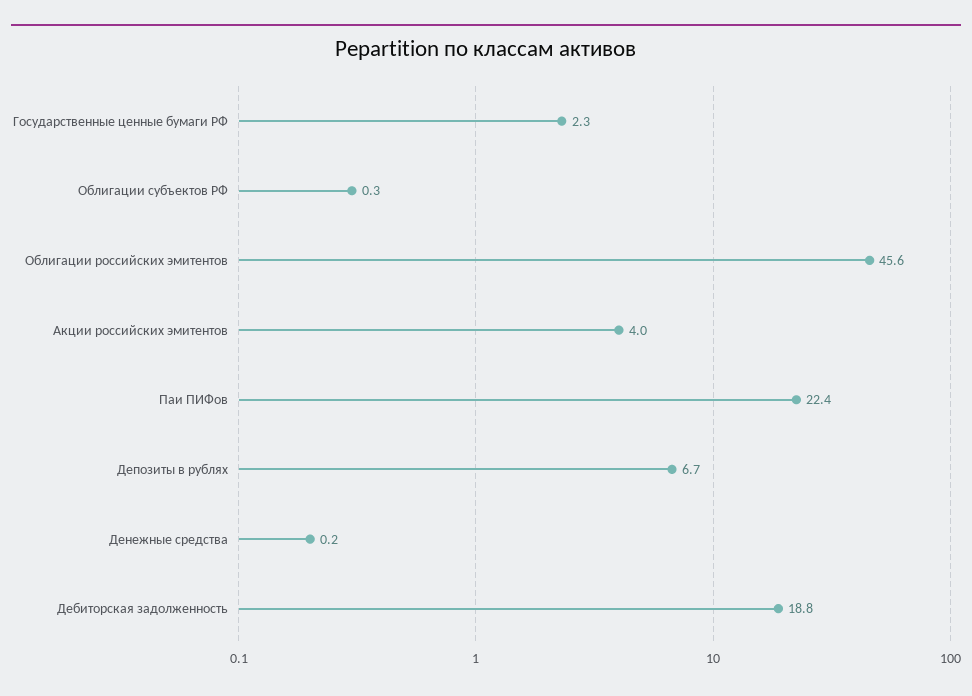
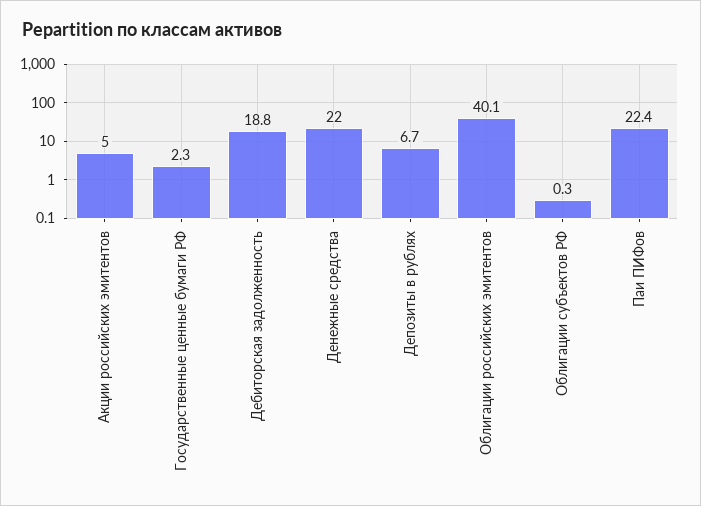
Облигации российских эмитентов: 45.6 -> 40.1
Акции российских эмитентов: 4 -> 5
Денежные средства: 0.2 -> 22

